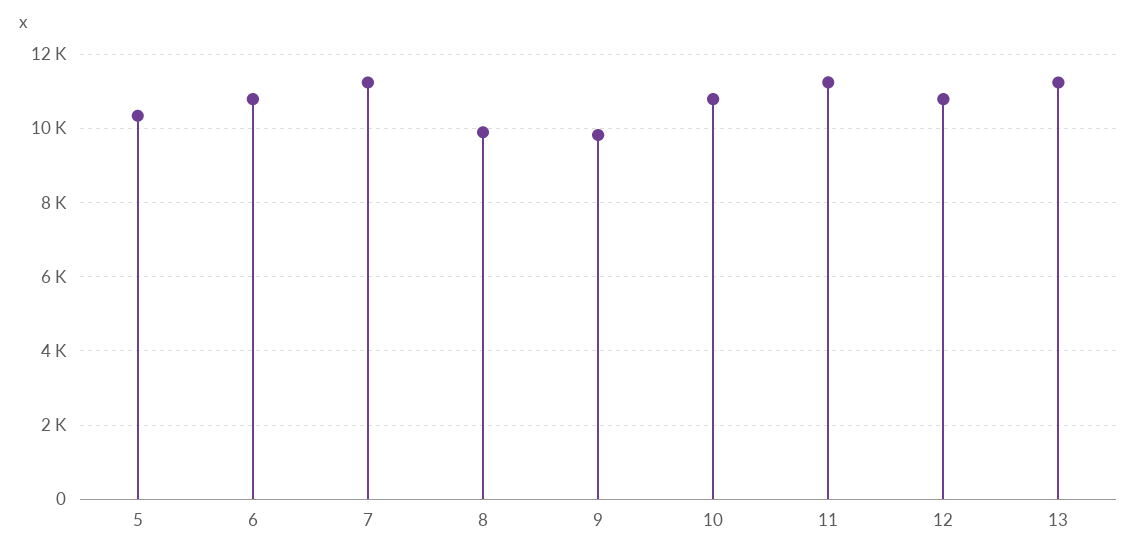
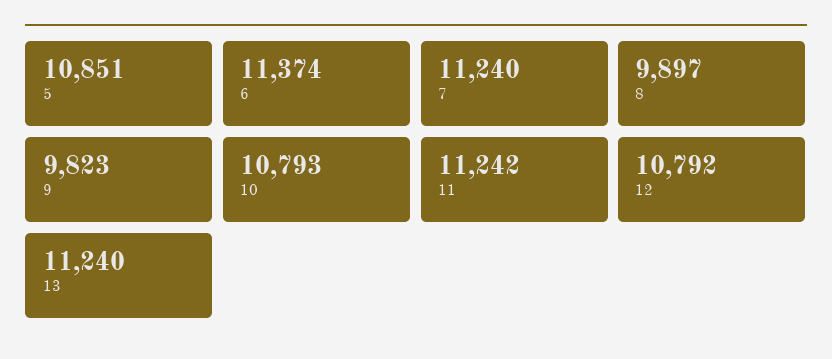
5: 10400 -> 10851
6: 10800 -> 11374

